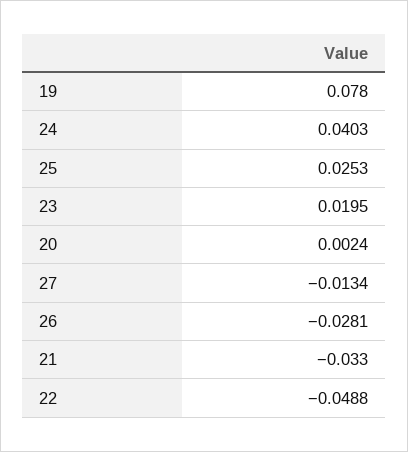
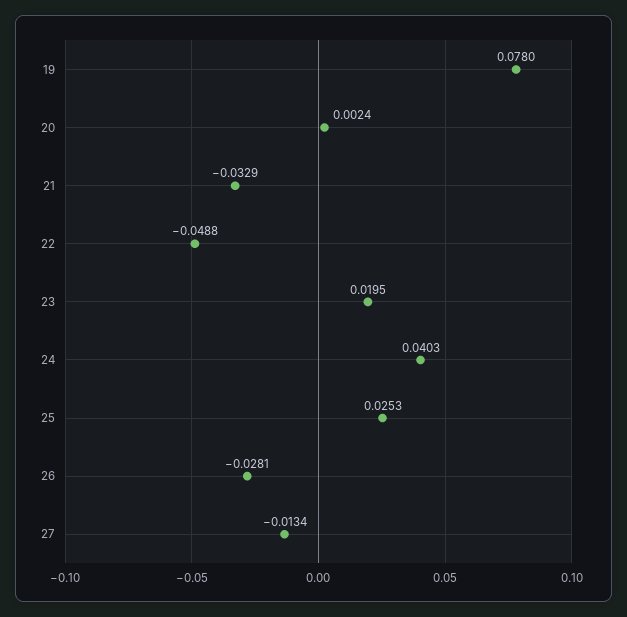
21: -0.033 -> -0.0329

